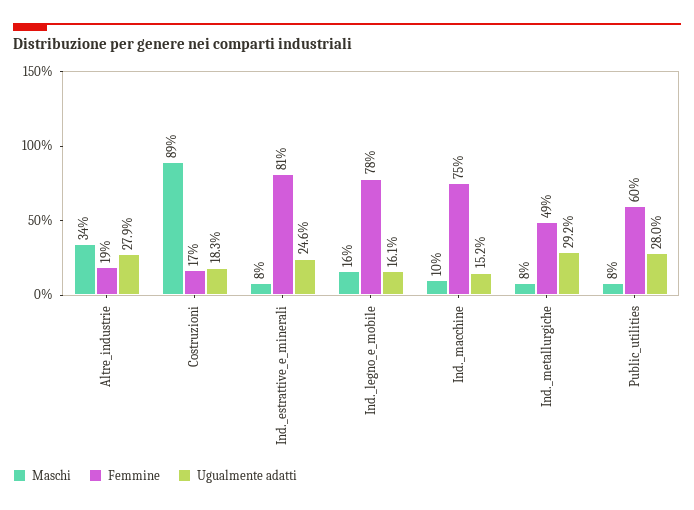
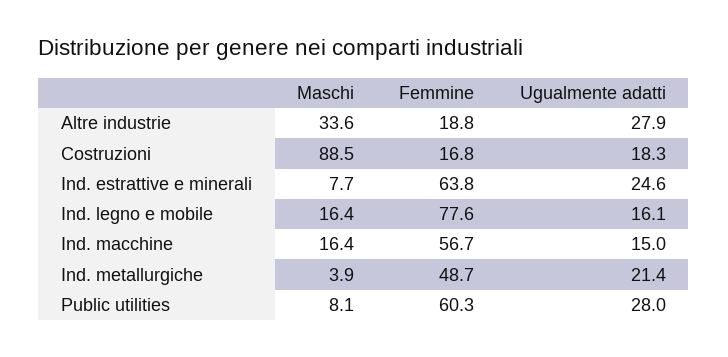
Femmine, Ind._estrattive_e_minerali: 81 -> 63.8
Maschi, Ind._macchine: 10 -> 16.4
Femmine, Ind._macchine: 75 -> 56.7
Ugualmente adatti, Ind._macchine: 15.2 -> 15
Maschi, Ind._metallurgiche: 8 -> 3.9
Ugualmente adatti, Ind._metallurgiche: 29.2 -> 21.4

